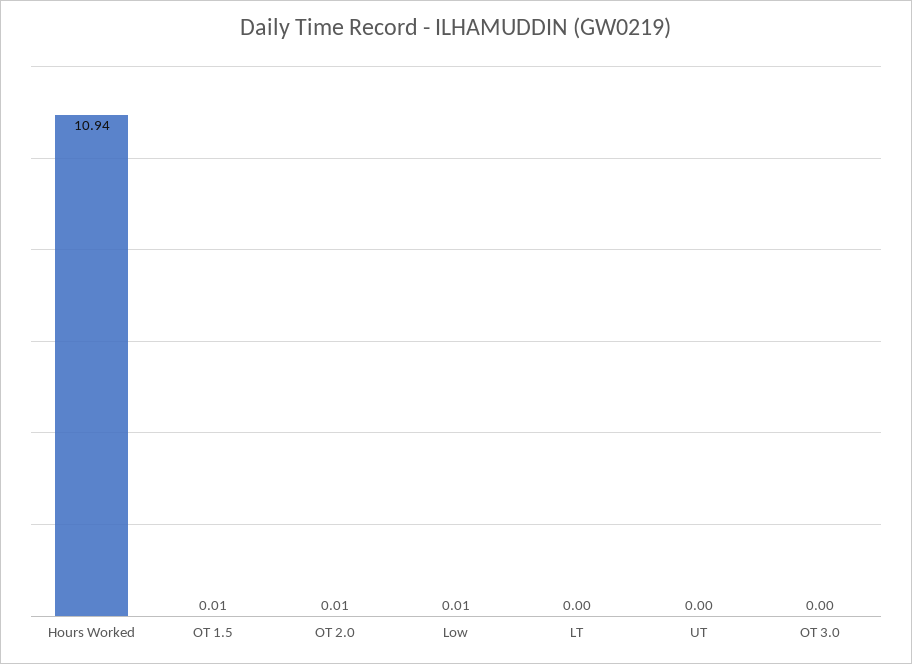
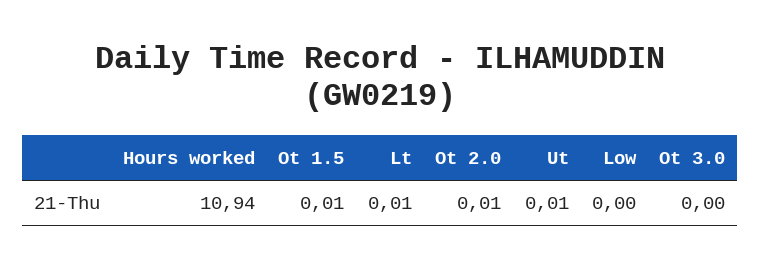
Low: 0.01 -> 0
LT: 0 -> 0.01
UT: 0 -> 0.01

